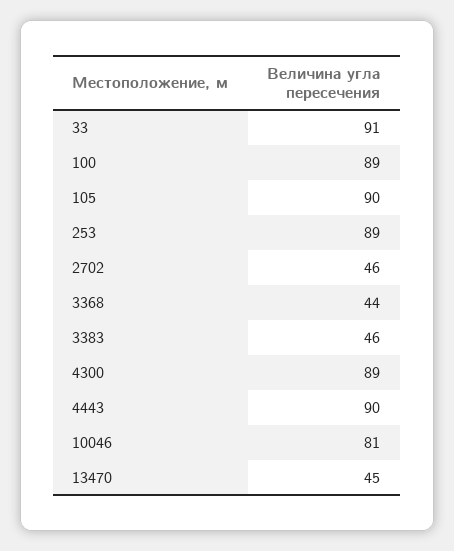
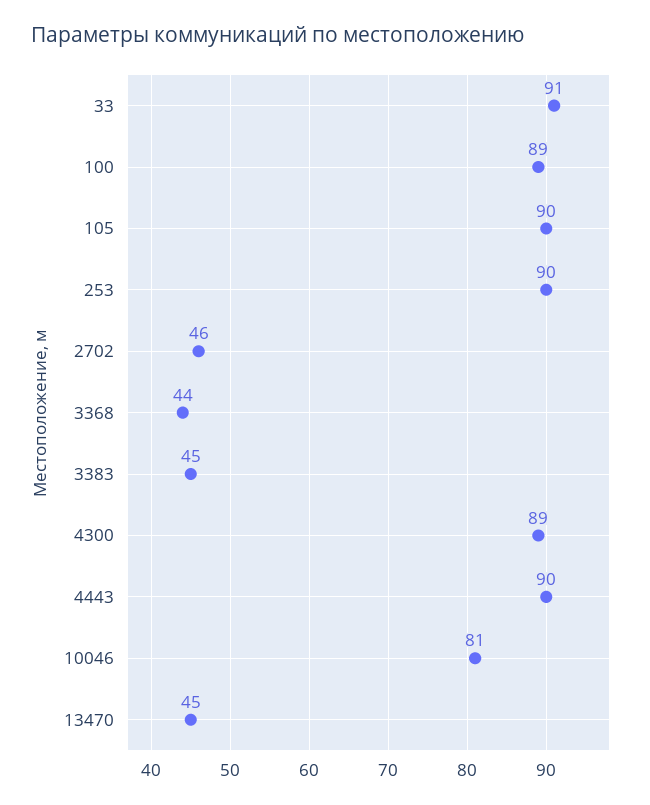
253: 89 -> 90
3383: 46 -> 45

